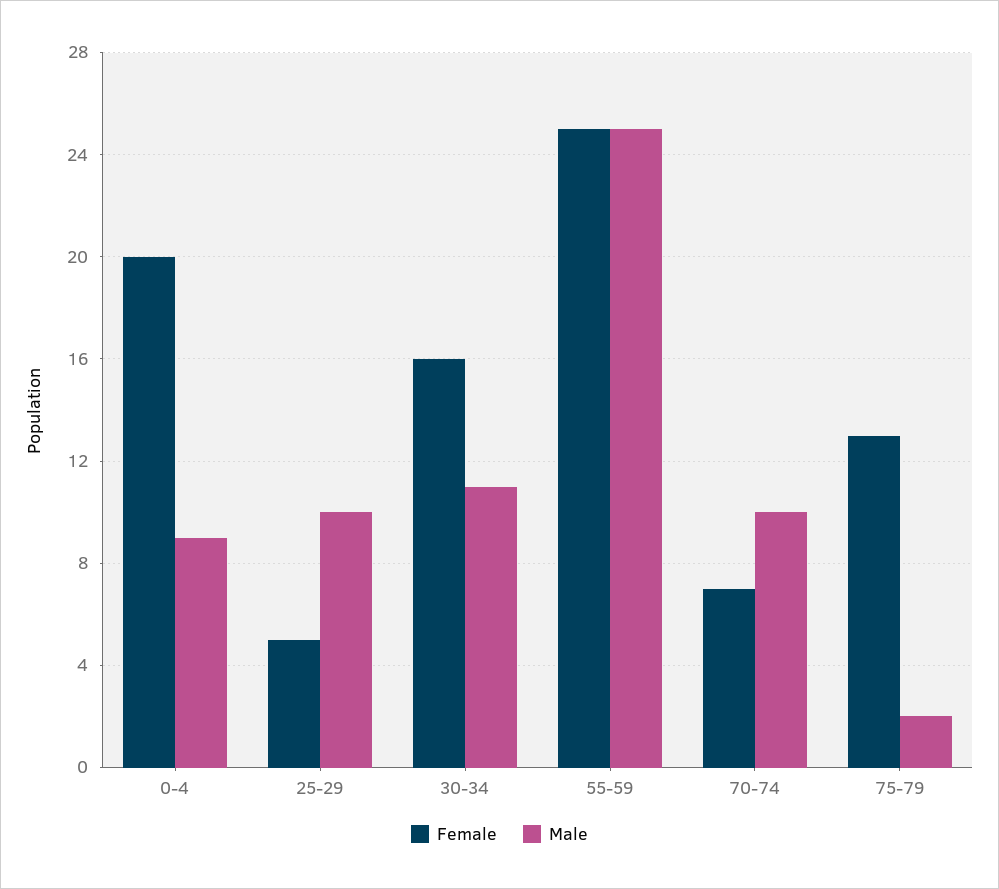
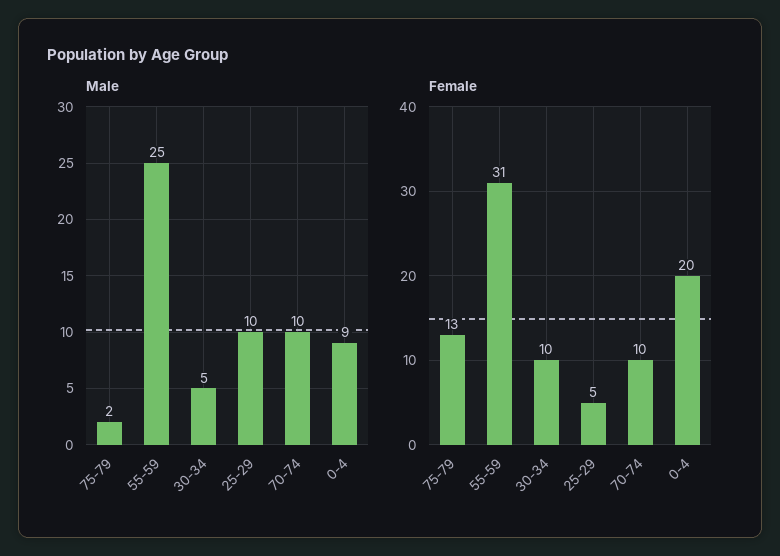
Female, 30-34: 16 -> 10
Male, 30-34: 11 -> 5
Female, 55-59: 25 -> 31
Female, 70-74: 7 -> 10

